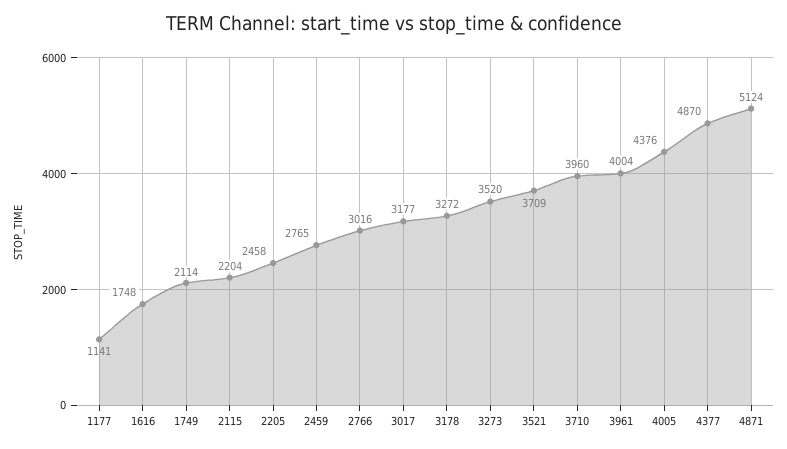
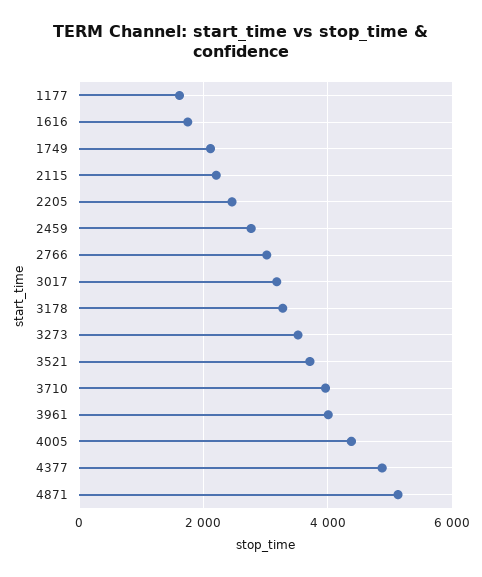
1177: 1141 -> 1600

